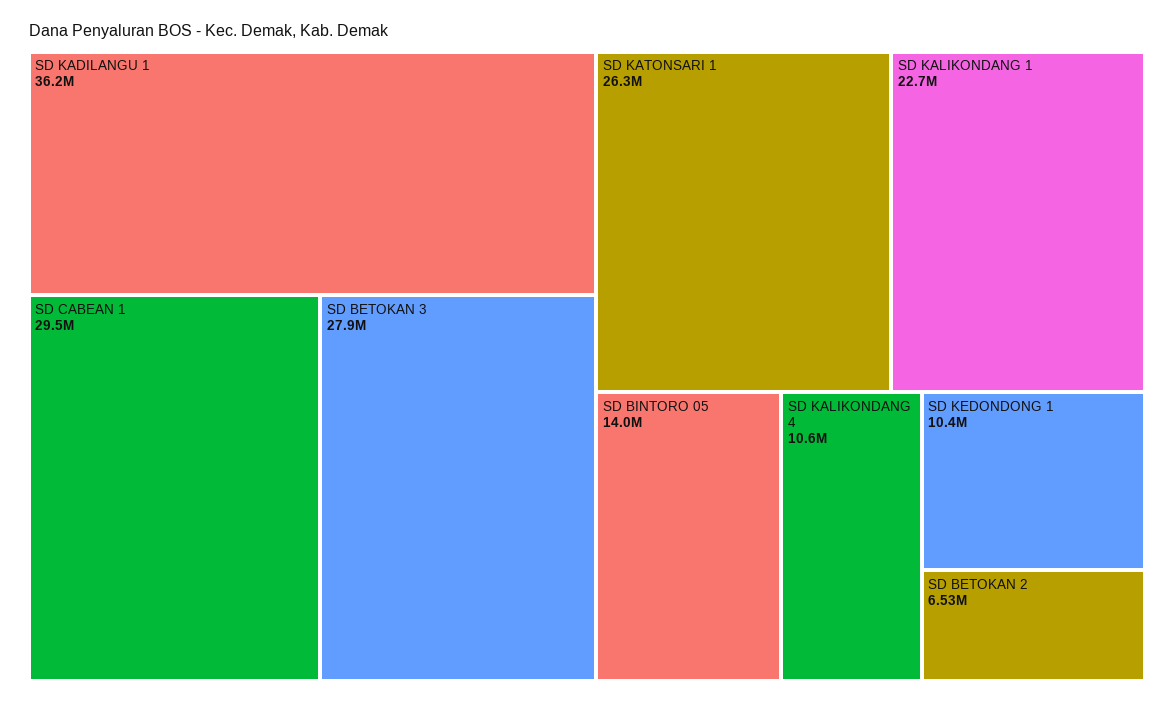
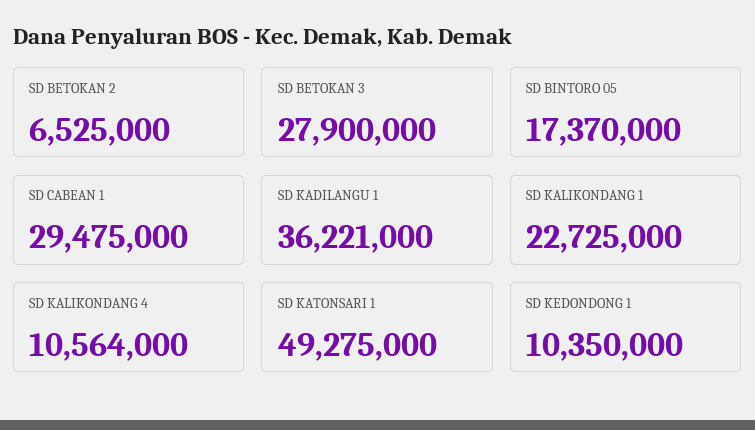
SD KATONSARI 1: 26300000 -> 49275000
SD BINTORO 05: 14000000 -> 17370000

